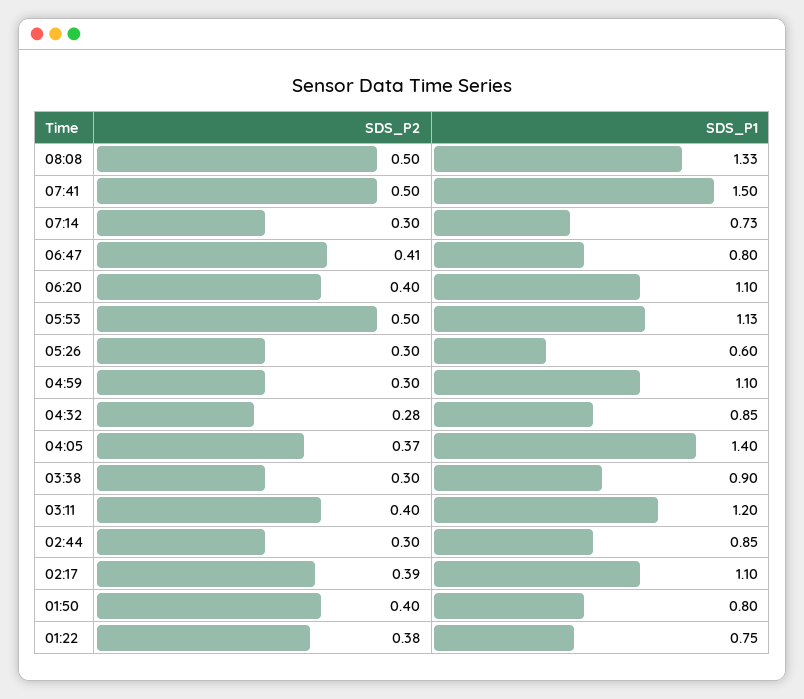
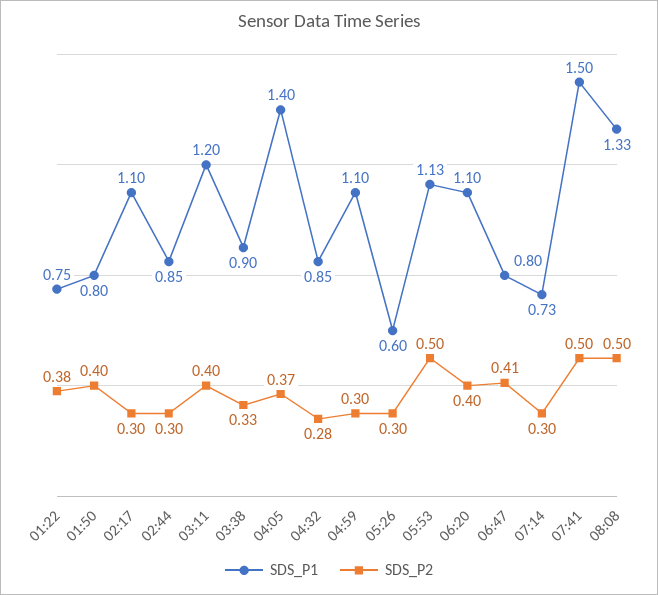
SDS_P2, 03:38: 0.3 -> 0.33
SDS_P2, 02:17: 0.39 -> 0.3

